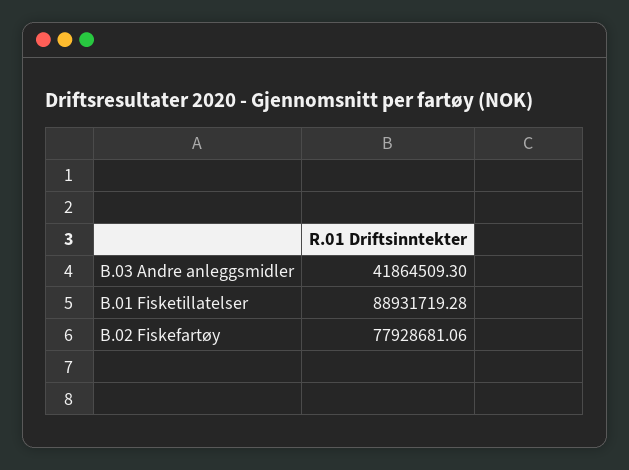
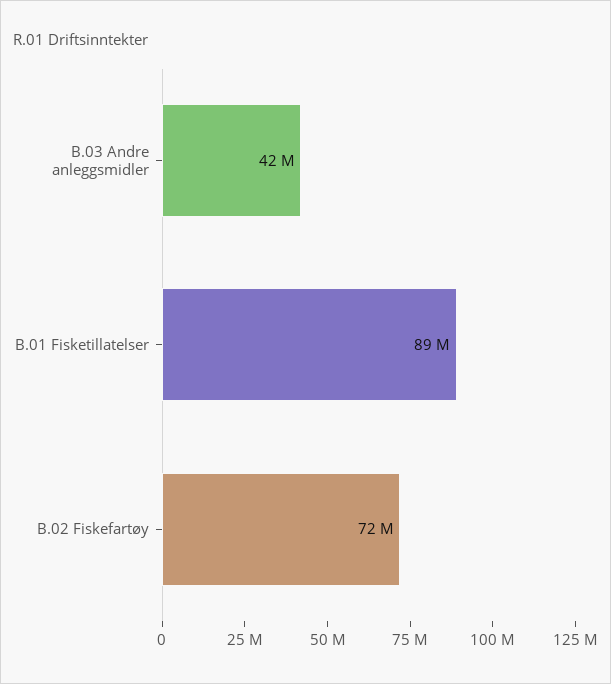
B.02 Fiskefartøy: 77928681.06 -> 72000000

